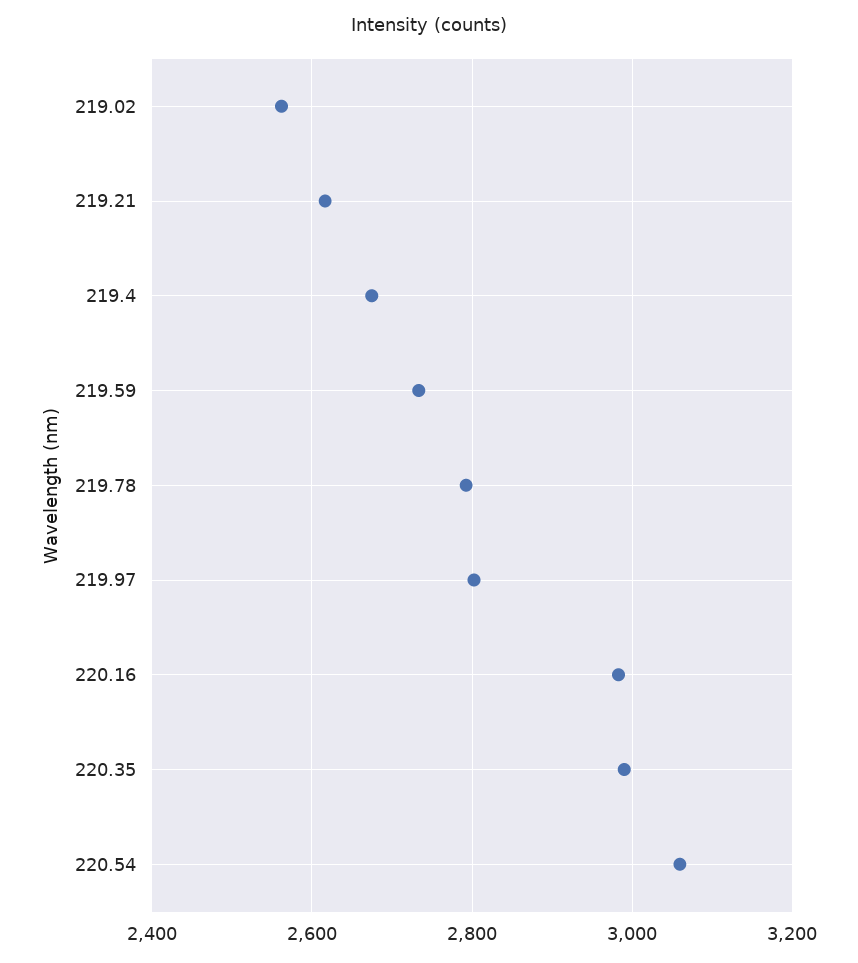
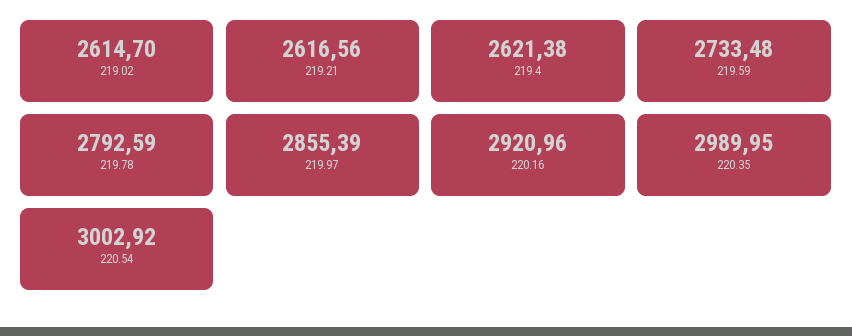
219.02: 2560 -> 2614.7
219.4: 2680 -> 2621.38
219.97: 2800 -> 2855.39
220.16: 2980 -> 2920.96
220.54: 3060 -> 3002.92

